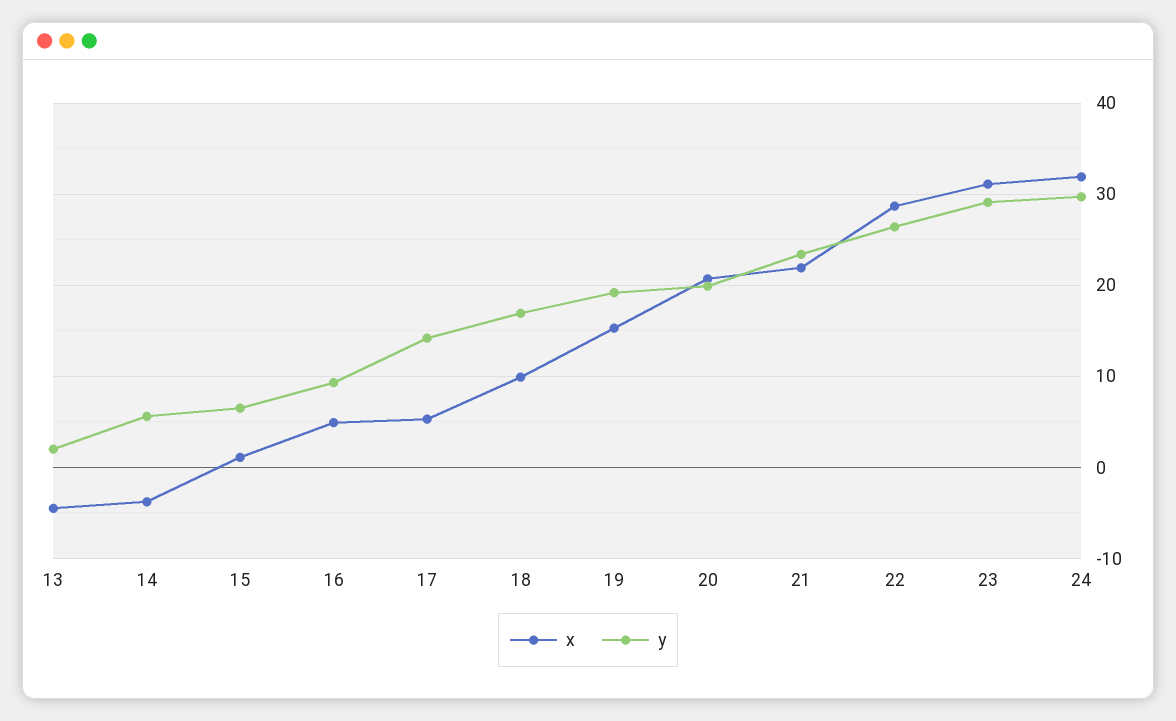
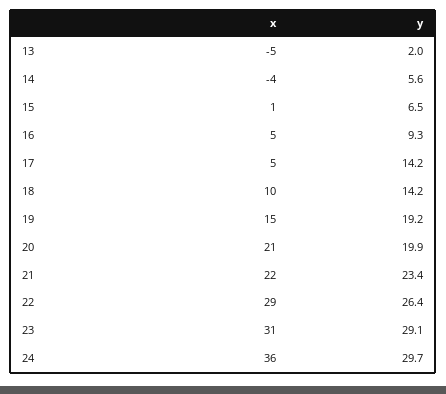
y, 18: 17 -> 14.2
x, 24: 32 -> 36

